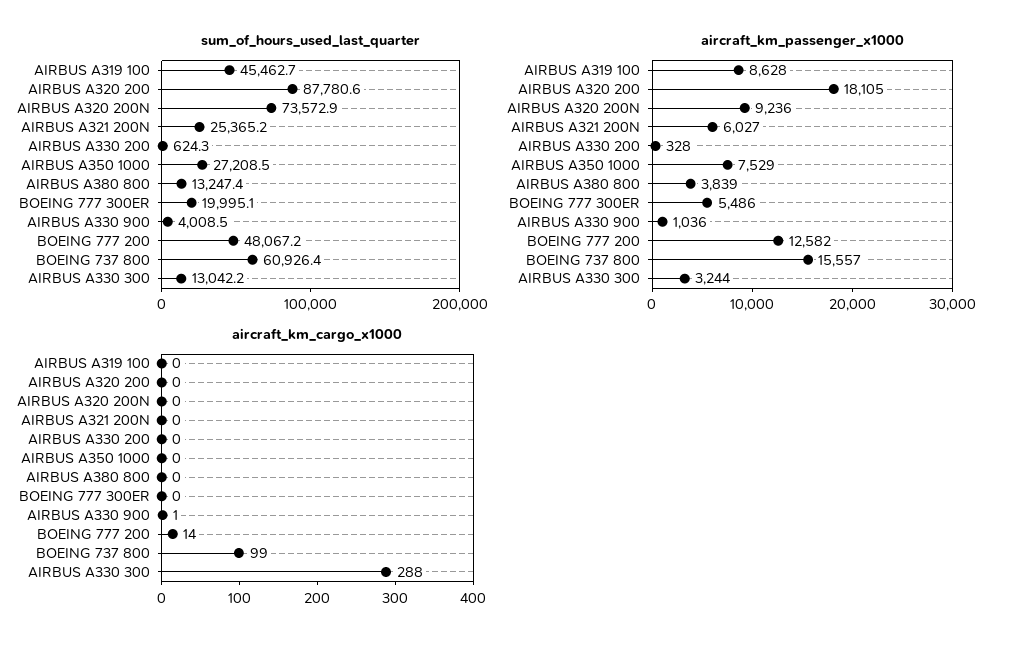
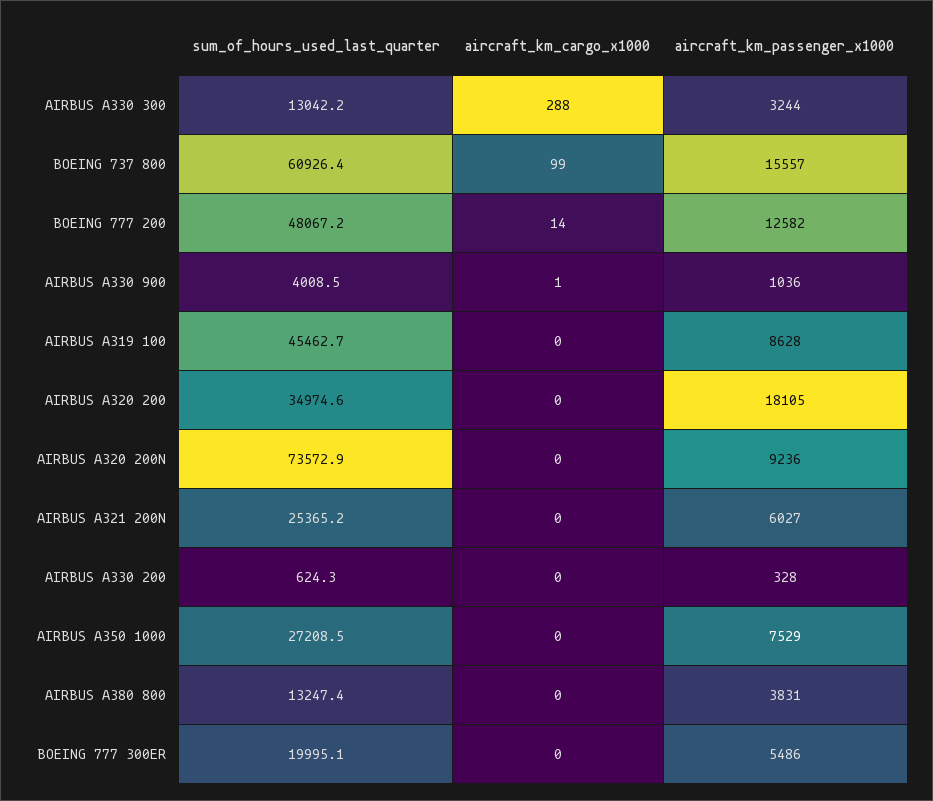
sum_of_hours_used_last_quarter, AIRBUS A320 200: 87780.6 -> 34974.6
aircraft_km_passenger_x1000, AIRBUS A380 800: 3839 -> 3831

